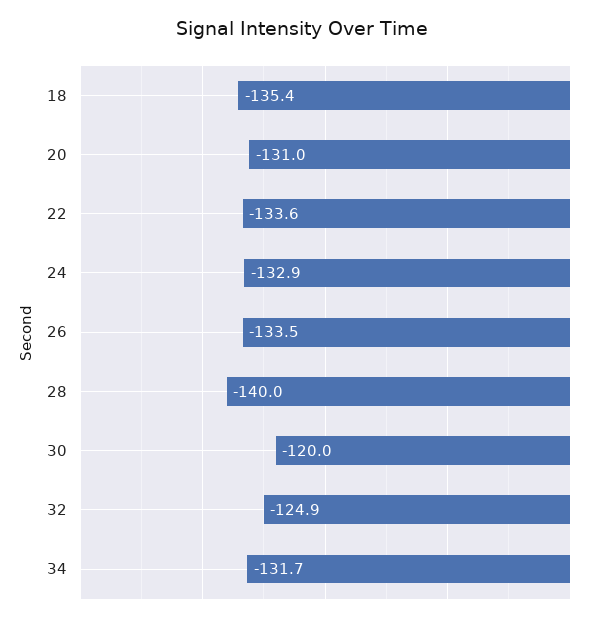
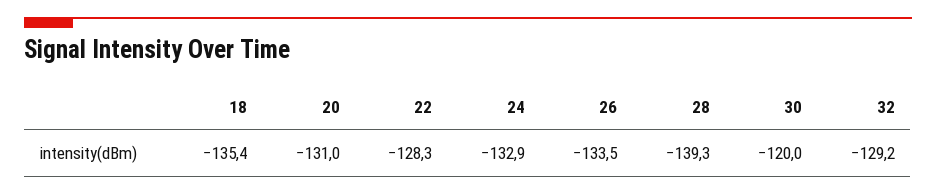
22: -133.6 -> -128.3
28: -140 -> -139.3
32: -124.9 -> -129.2
34: -131.7 -> none

